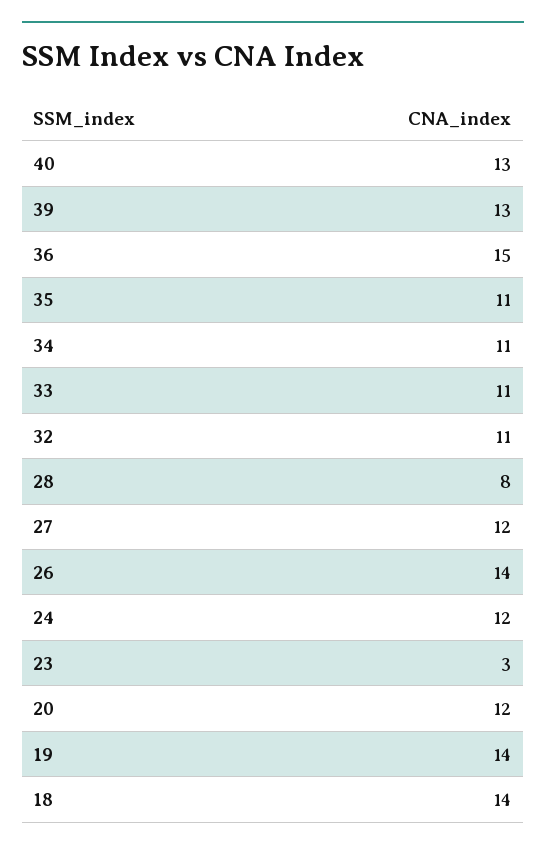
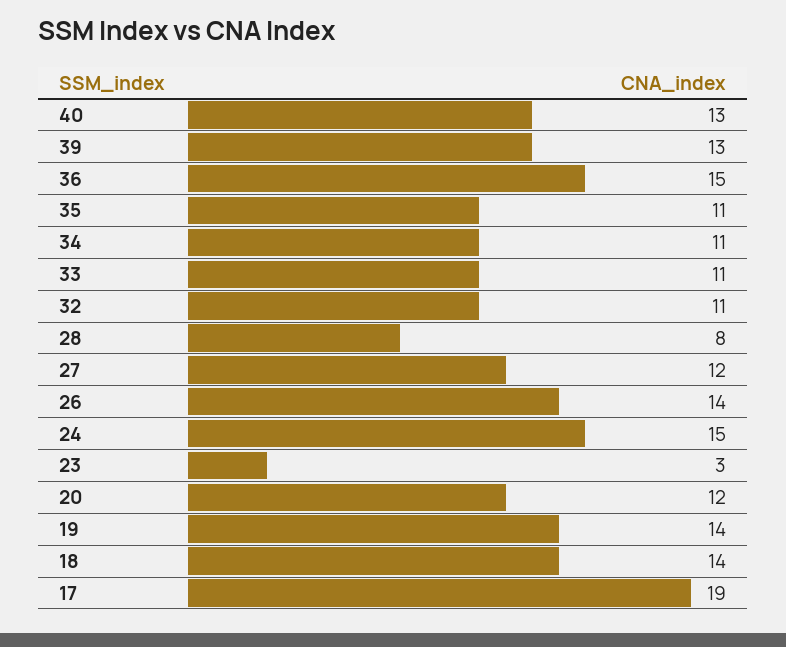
24: 12 -> 15
17: none -> 19

